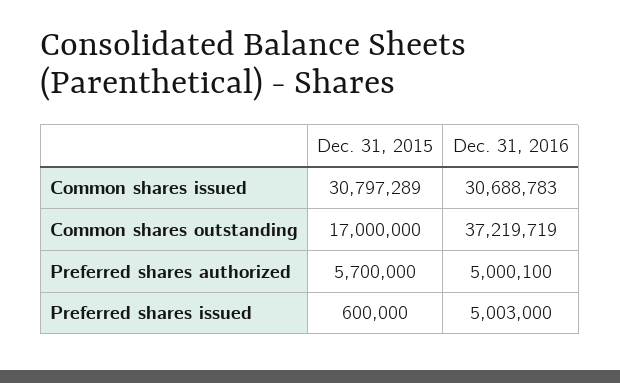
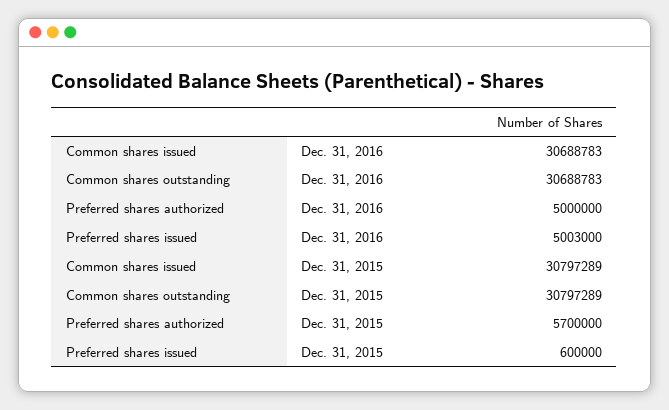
Dec. 31, 2015, Common shares outstanding: 17000000 -> 30797289
Dec. 31, 2016, Common shares outstanding: 37219719 -> 30688783
Dec. 31, 2016, Preferred shares authorized: 5000100 -> 5000000

